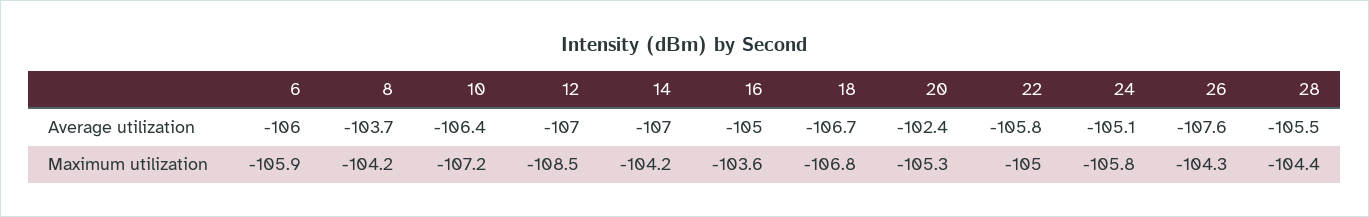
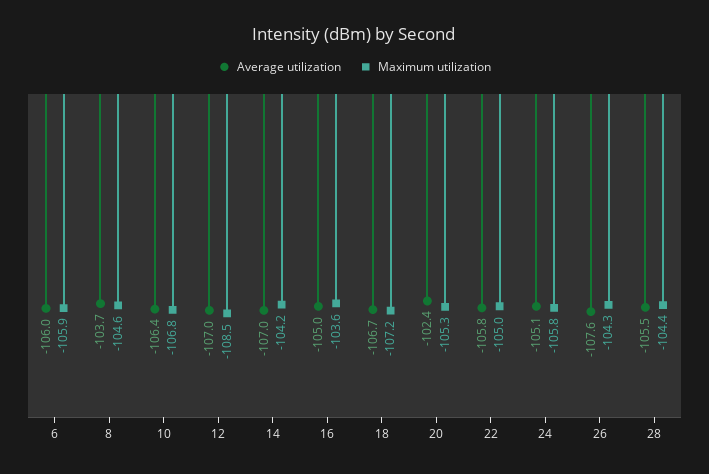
Maximum utilization, 8: -104.2 -> -104.6
Maximum utilization, 10: -107.2 -> -106.8
Maximum utilization, 18: -106.8 -> -107.2

